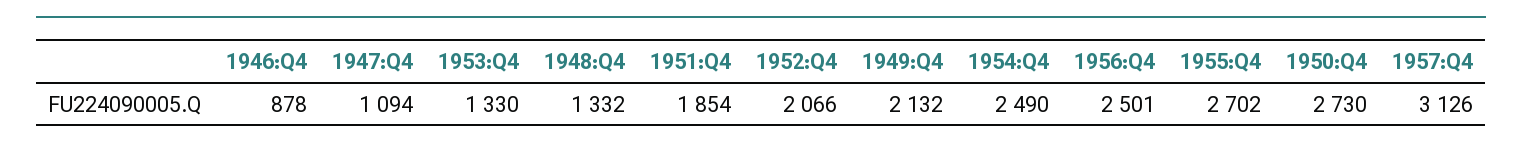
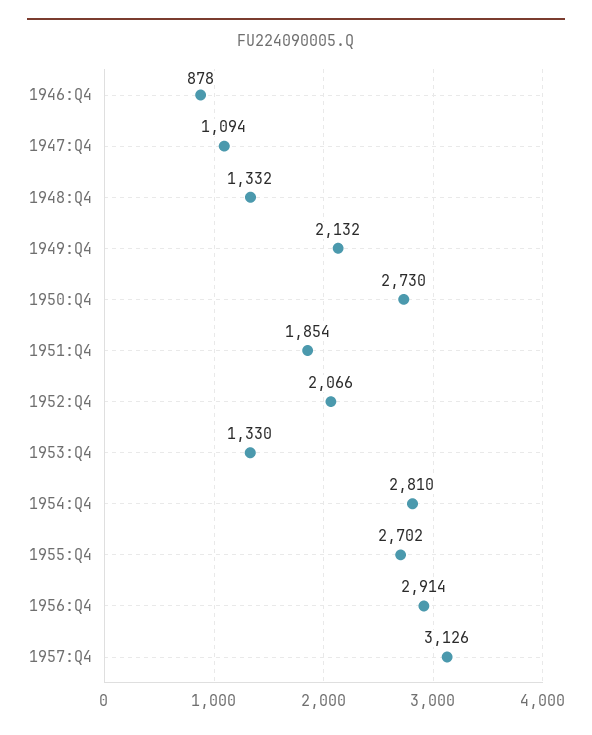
1954:Q4: 2490 -> 2810
1956:Q4: 2501 -> 2914

